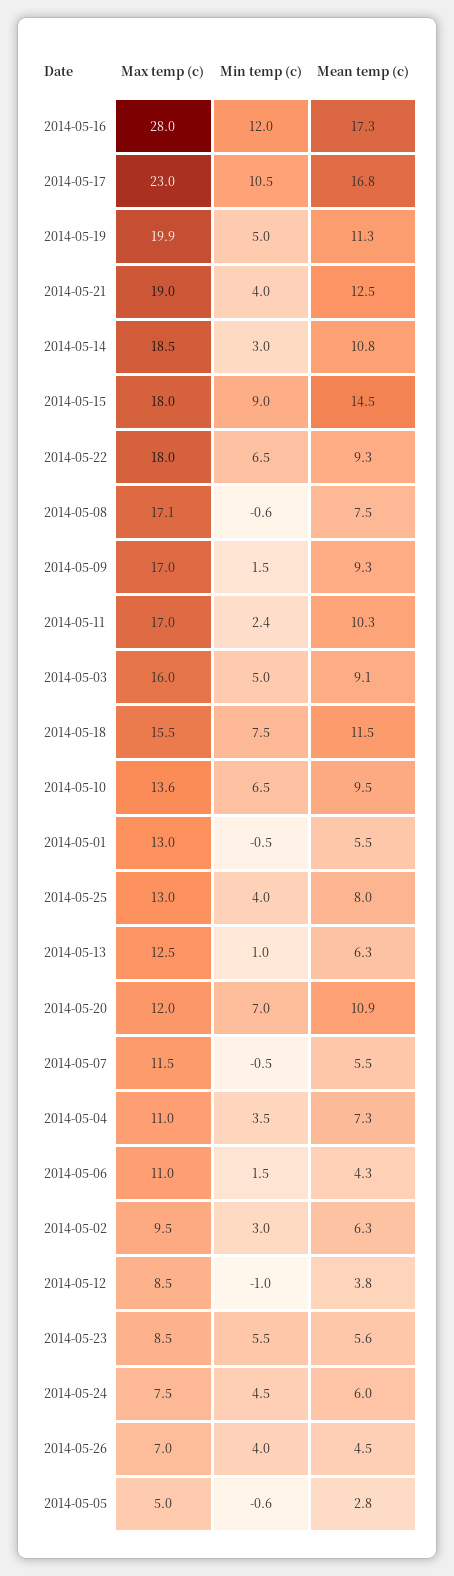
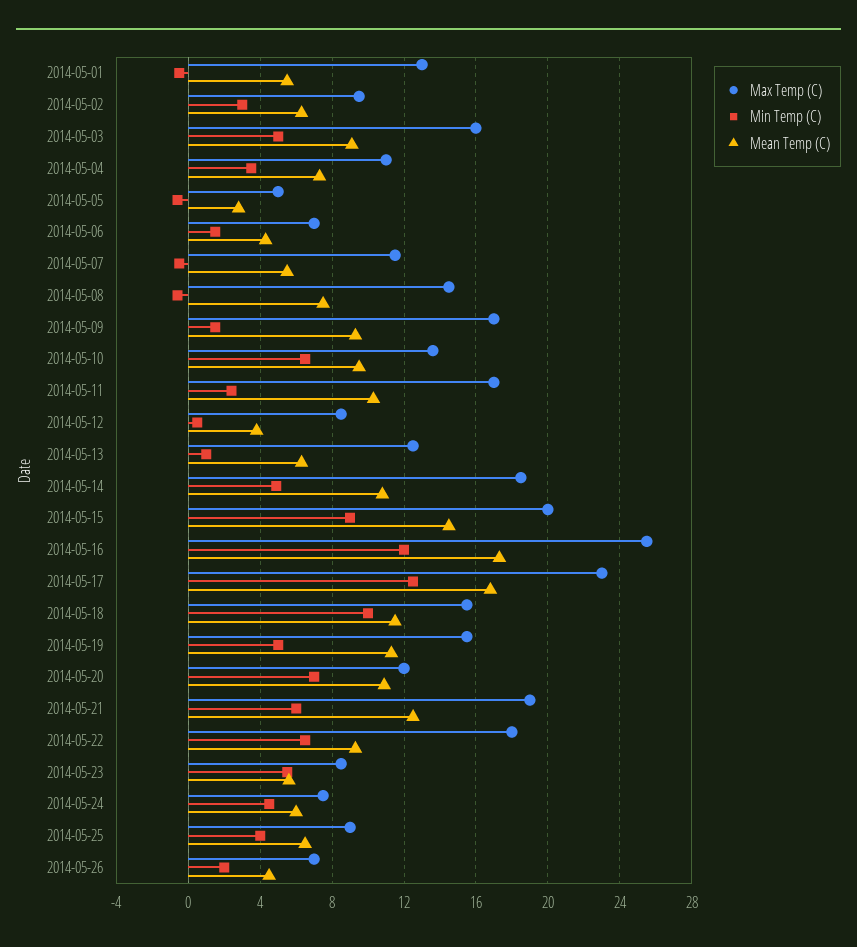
Max temp (c), 2014-05-16: 28 -> 25.5
Min temp (c), 2014-05-17: 10.5 -> 12.5
Max temp (c), 2014-05-19: 19.9 -> 15.5
Min temp (c), 2014-05-21: 4 -> 6
Min temp (c), 2014-05-14: 3 -> 5
Max temp (c), 2014-05-15: 18 -> 20
Max temp (c), 2014-05-08: 17.1 -> 14.5
Min temp (c), 2014-05-18: 7.5 -> 10
Max temp (c), 2014-05-25: 13 -> 9
Mean temp (c), 2014-05-25: 8 -> 6.5
Max temp (c), 2014-05-06: 11 -> 7
Min temp (c), 2014-05-12: -1 -> 0.5
Min temp (c), 2014-05-26: 4 -> 2

